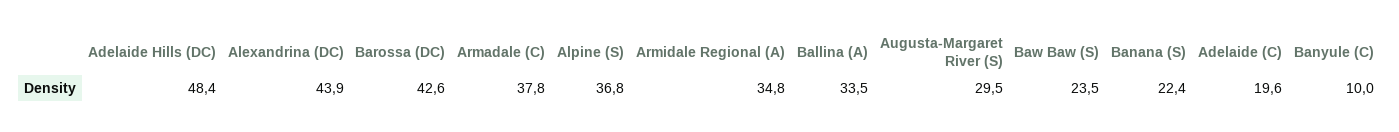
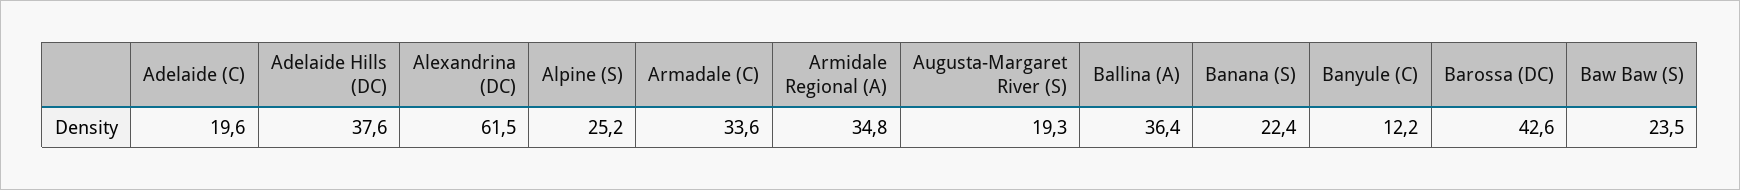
Adelaide Hills (DC): 48.4 -> 37.6
Alexandrina (DC): 43.9 -> 61.5
Armadale (C): 37.8 -> 33.6
Alpine (S): 36.8 -> 25.2
Ballina (A): 33.5 -> 36.4
Augusta-Margaret River (S): 29.5 -> 19.3
Banyule (C): 10 -> 12.2

